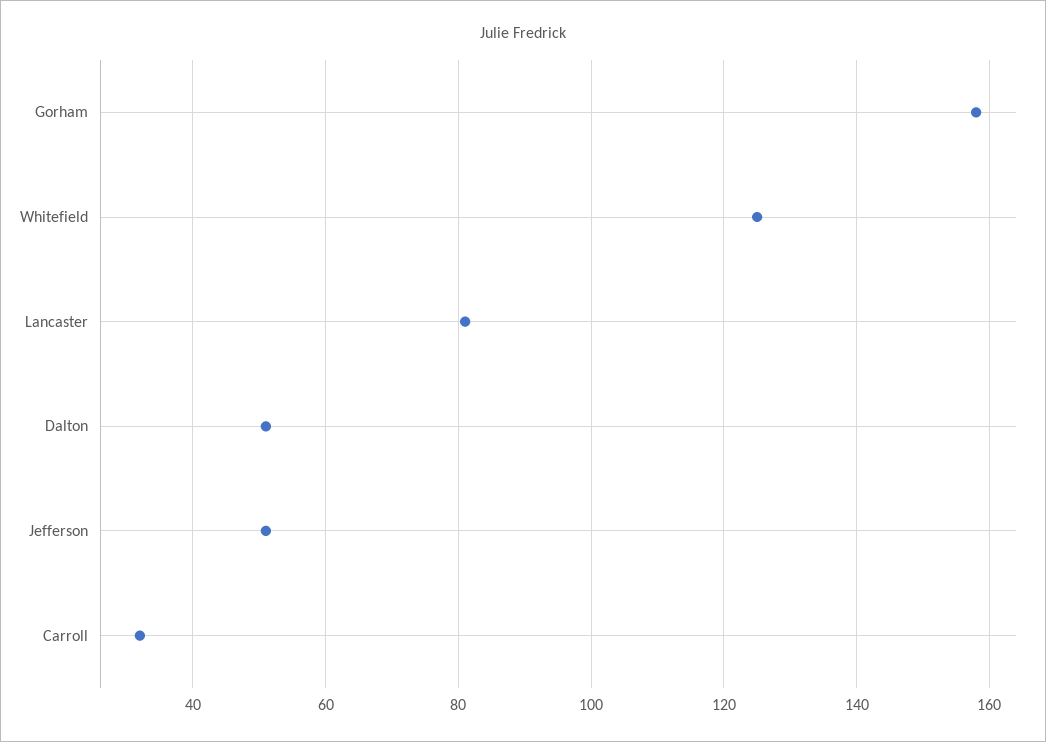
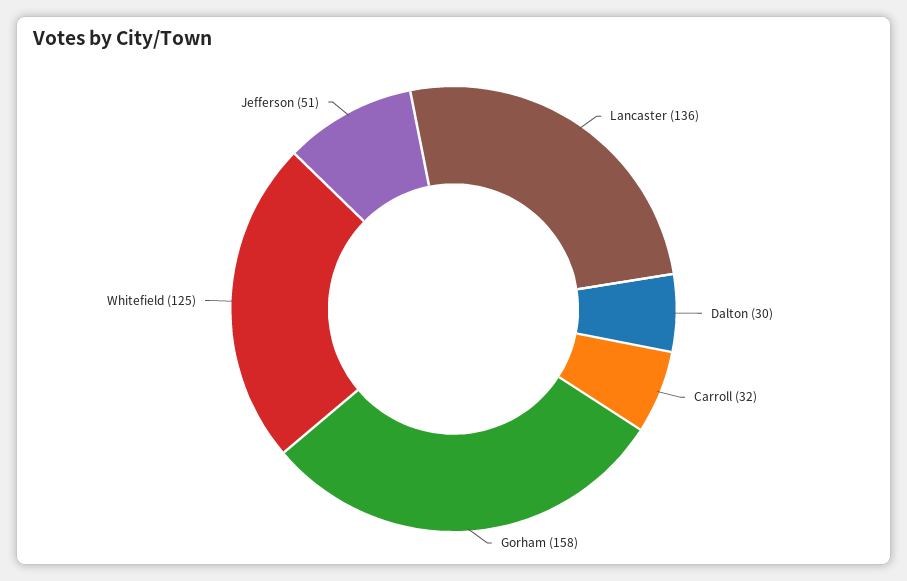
Lancaster: 80 -> 136
Dalton: 50 -> 30

